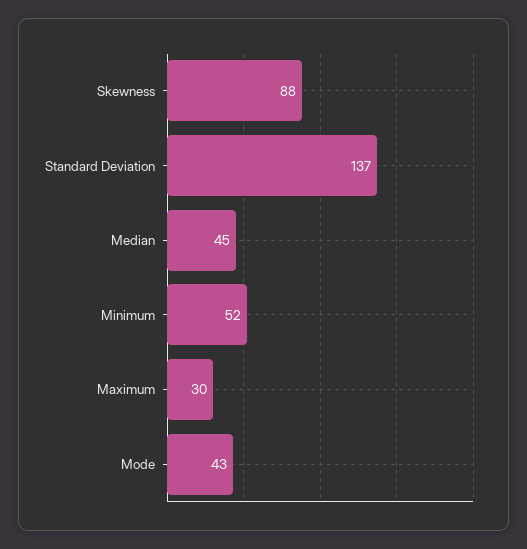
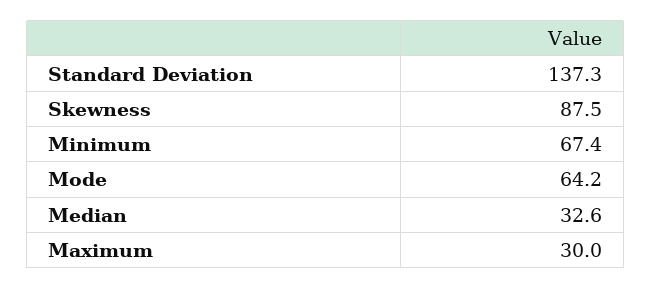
Median: 45 -> 32.6
Minimum: 52 -> 67.4
Mode: 43 -> 64.2

